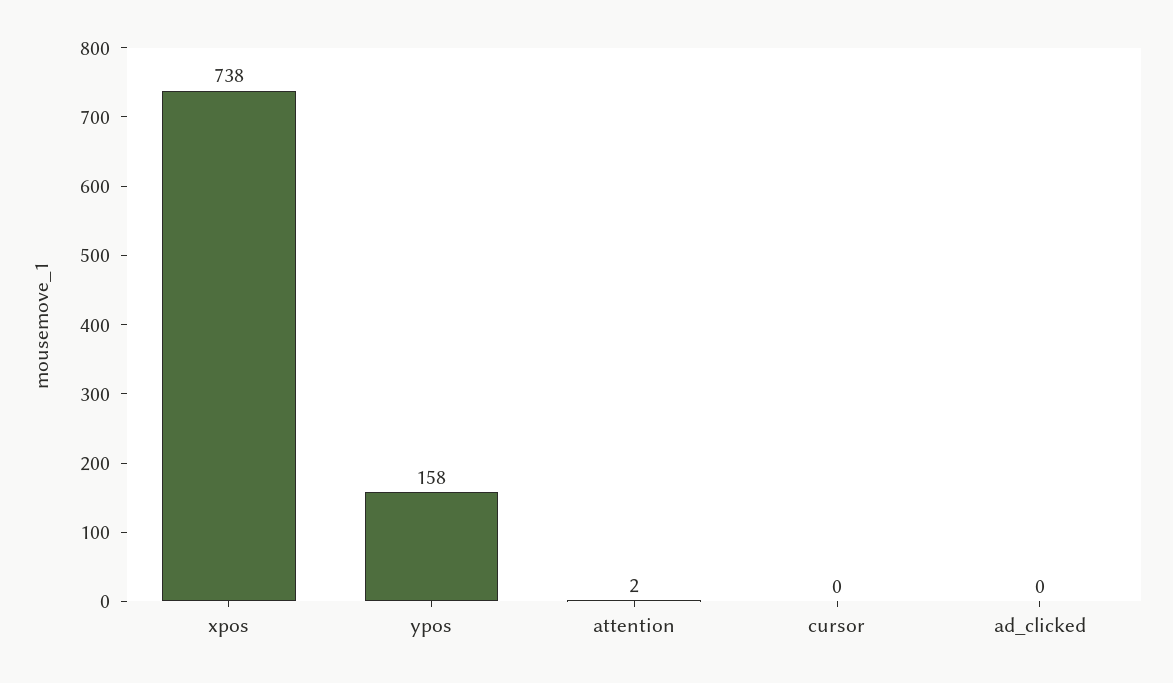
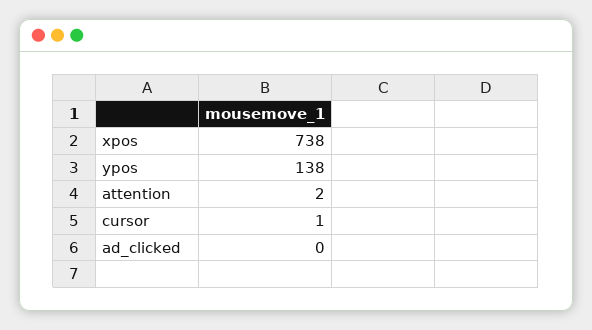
ypos: 158 -> 138
cursor: 0 -> 1

